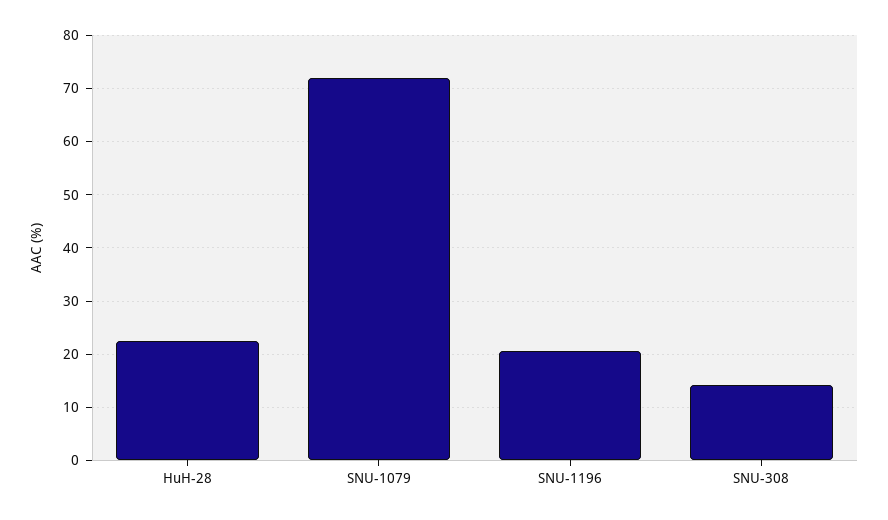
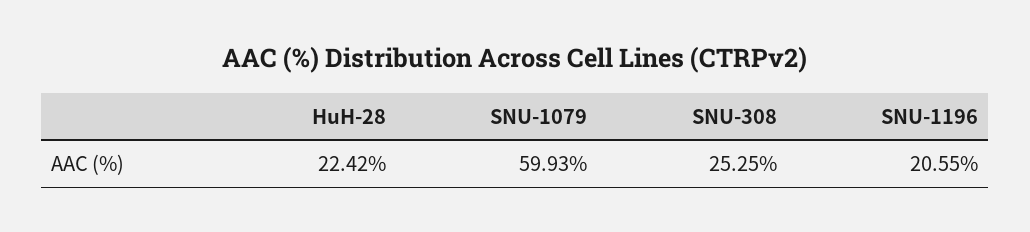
SNU-1079: 72 -> 59.93
SNU-308: 14 -> 25.25

